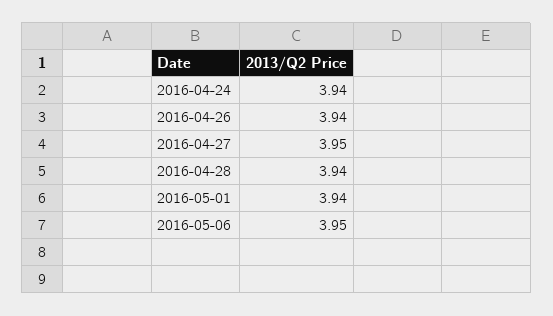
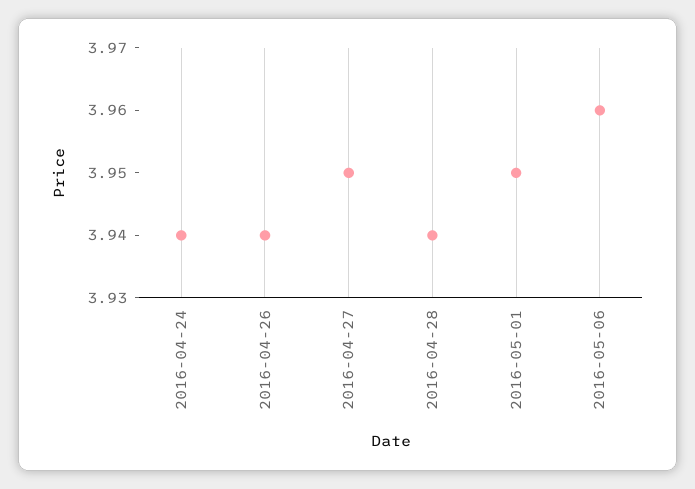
2016-05-01: 3.94 -> 3.95
2016-05-06: 3.95 -> 3.96

